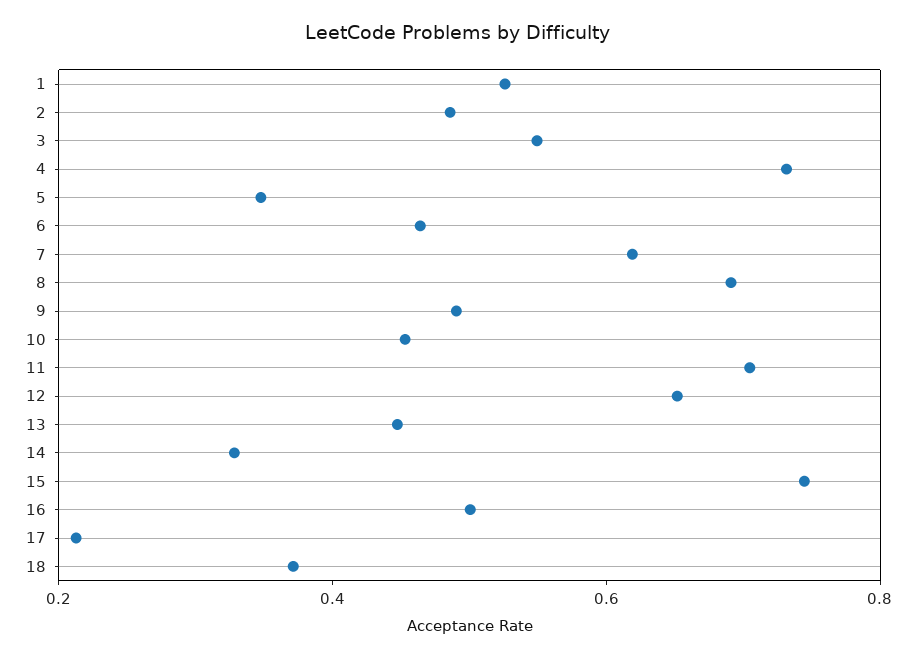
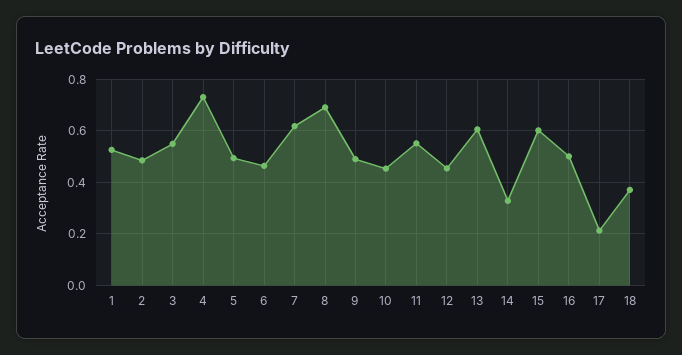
5: 0.35 -> 0.5
11: 0.7 -> 0.55
12: 0.65 -> 0.45
13: 0.45 -> 0.6
15: 0.75 -> 0.6

